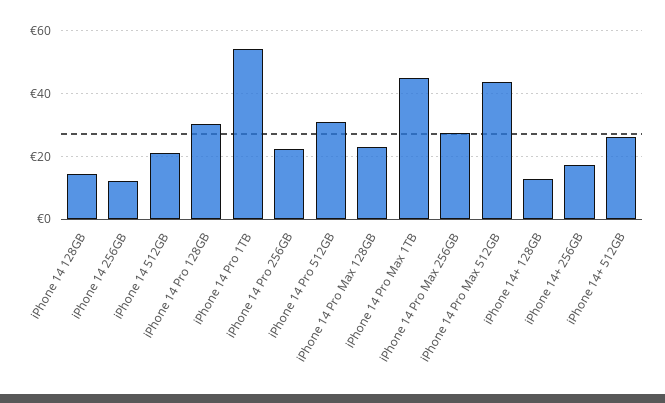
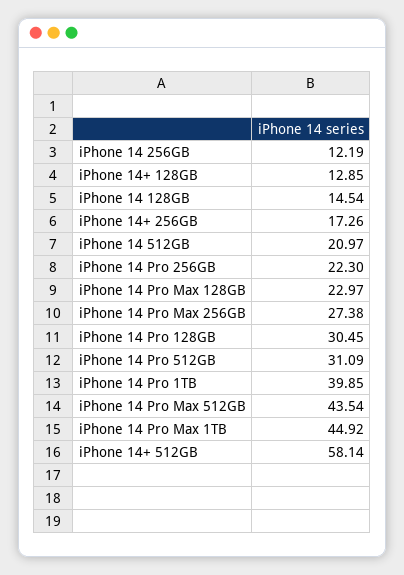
iPhone 14 Pro 1TB: 54 -> 39.85
iPhone 14+ 512GB: 26 -> 58.14

